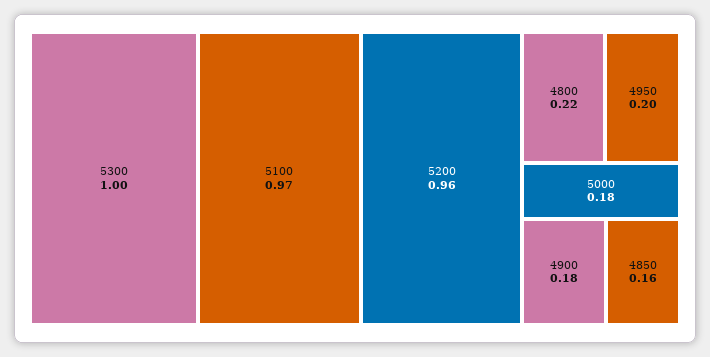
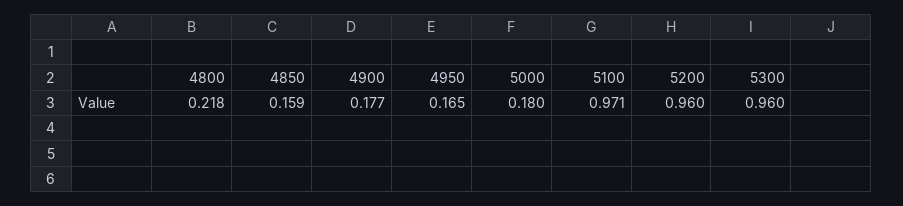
5300: 1 -> 0.96
4950: 0.2 -> 0.165

